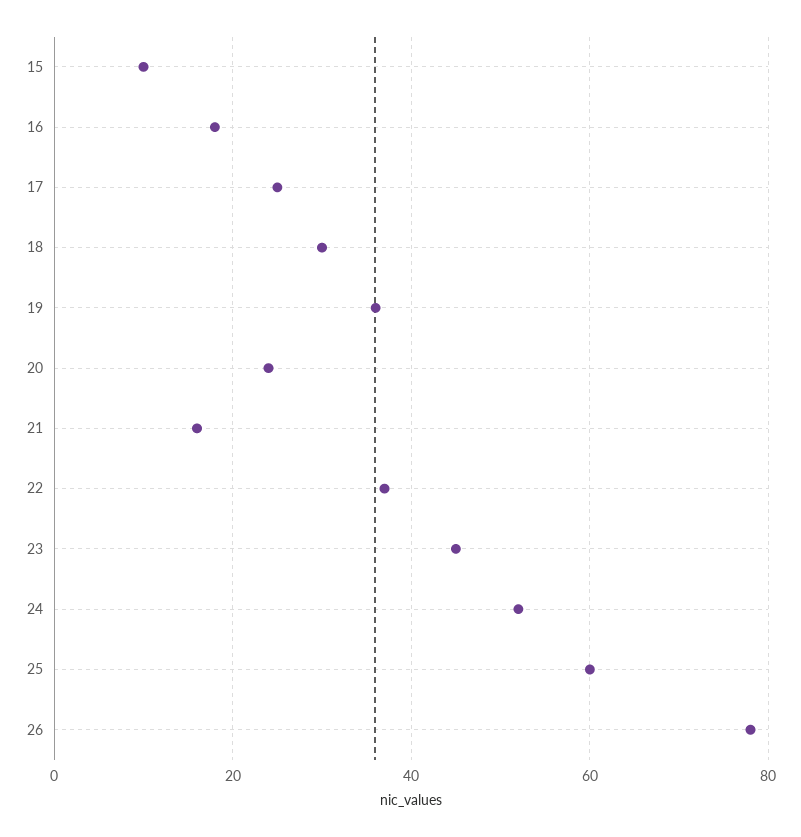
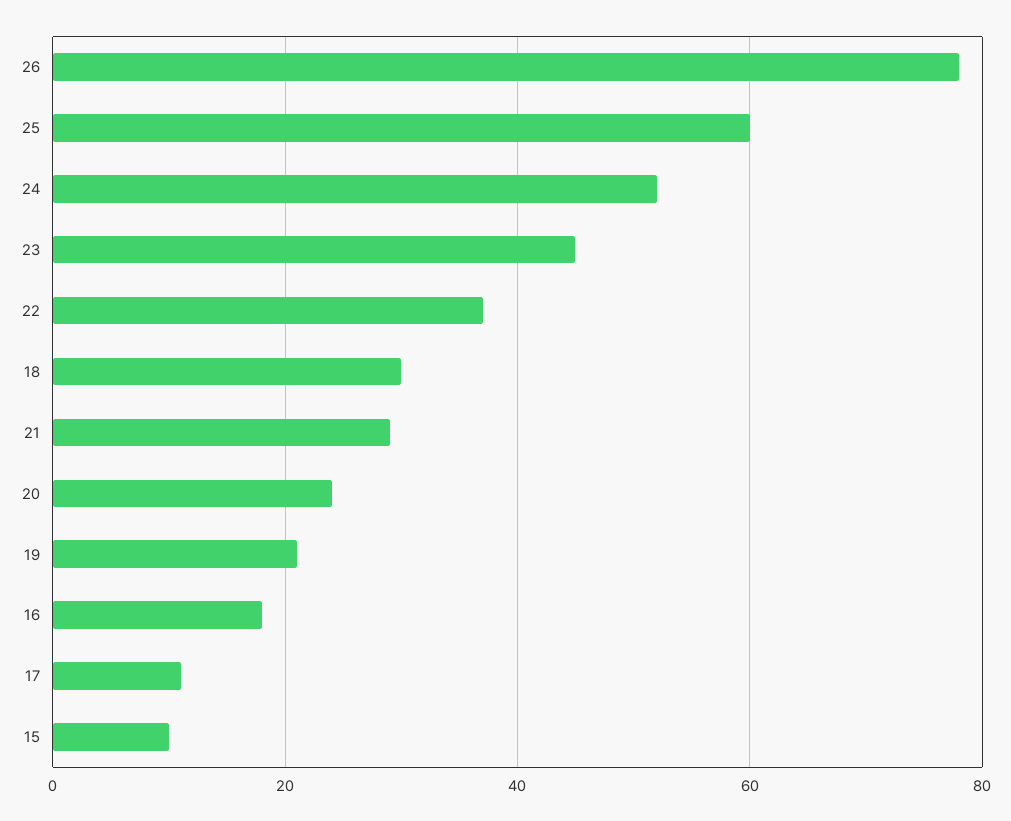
17: 25 -> 10
19: 35 -> 20
21: 15 -> 30

